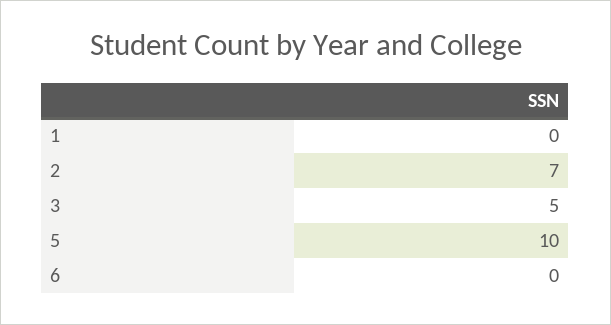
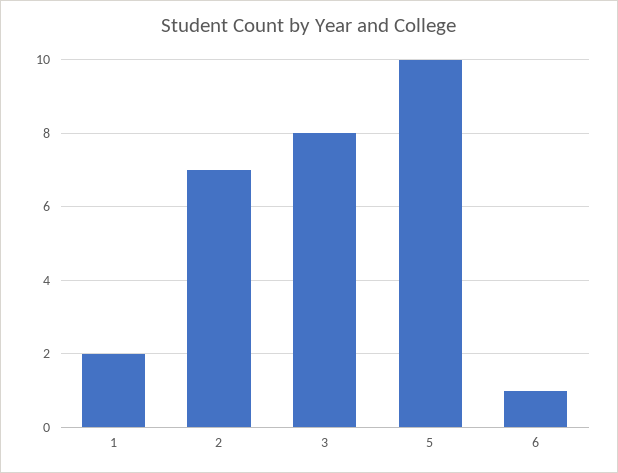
1: 0 -> 2
3: 5 -> 8
6: 0 -> 1

